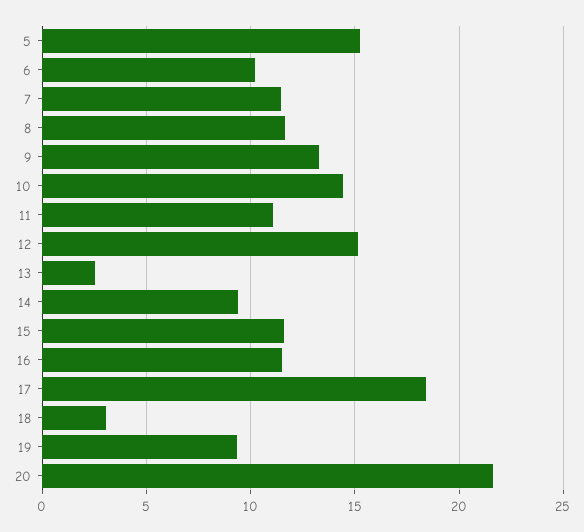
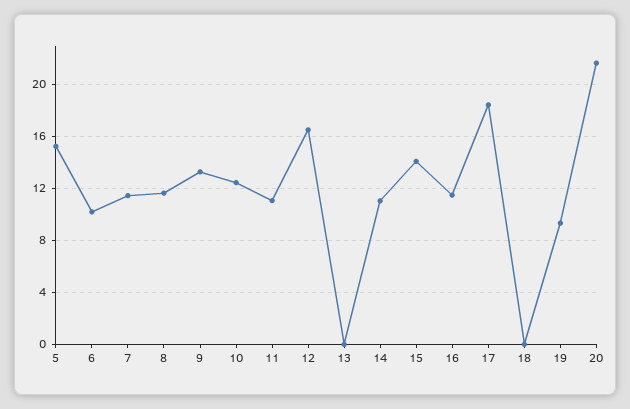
10: 14.5 -> 12.5
12: 15 -> 16.5
13: 2.5 -> 0
14: 9.5 -> 11
15: 11.5 -> 14
18: 3 -> 0

